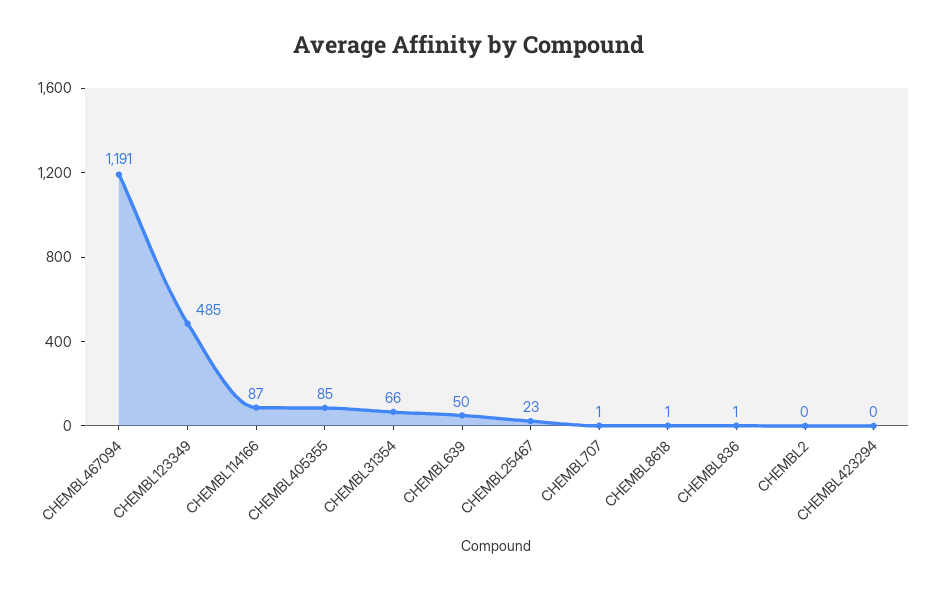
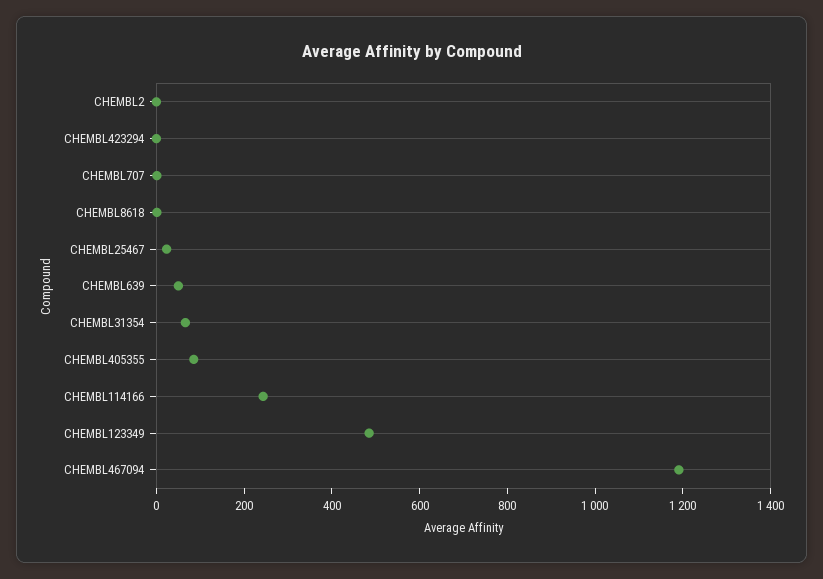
CHEMBL114166: 87 -> 250
CHEMBL836: 1 -> none

